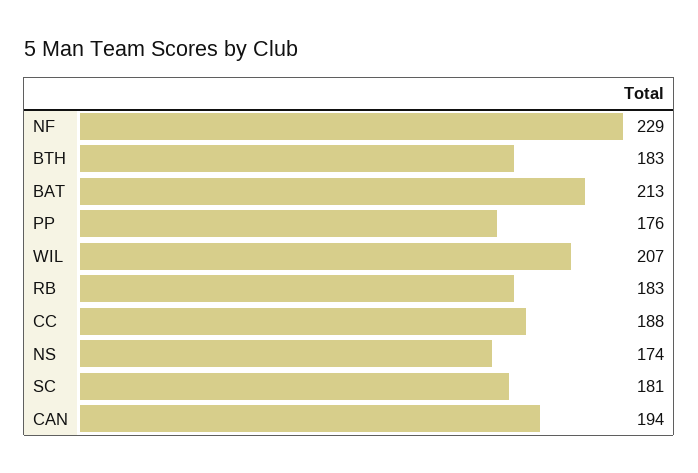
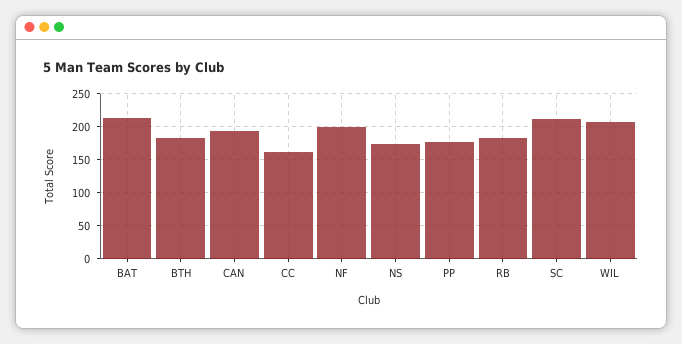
NF: 229 -> 200
CC: 188 -> 160
SC: 181 -> 210

